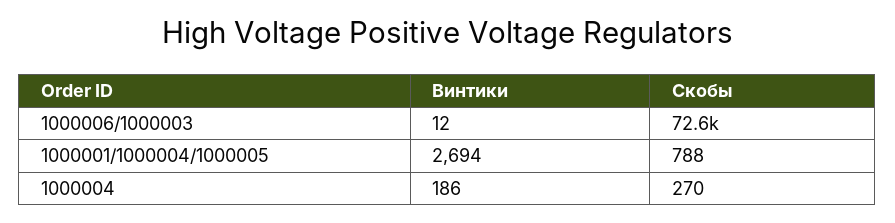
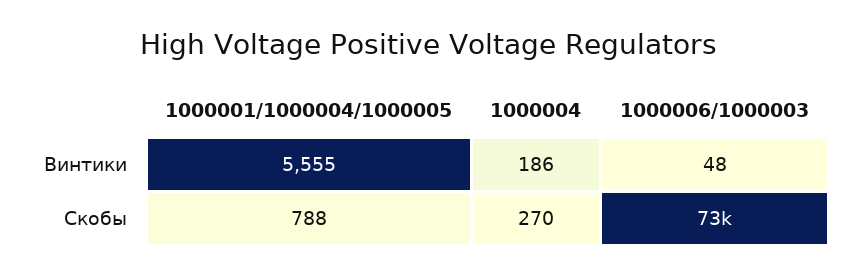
Винтики, 1000006/1000003: 12 -> 48
Винтики, 1000001/1000004/1000005: 2694 -> 5555

